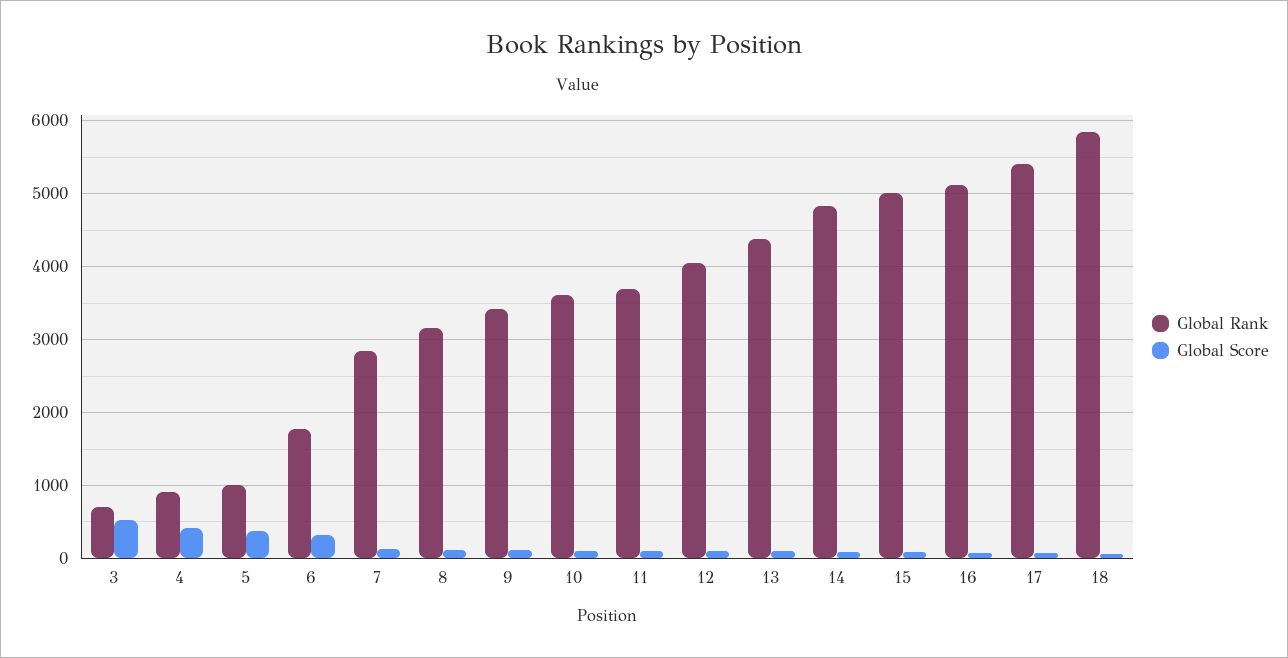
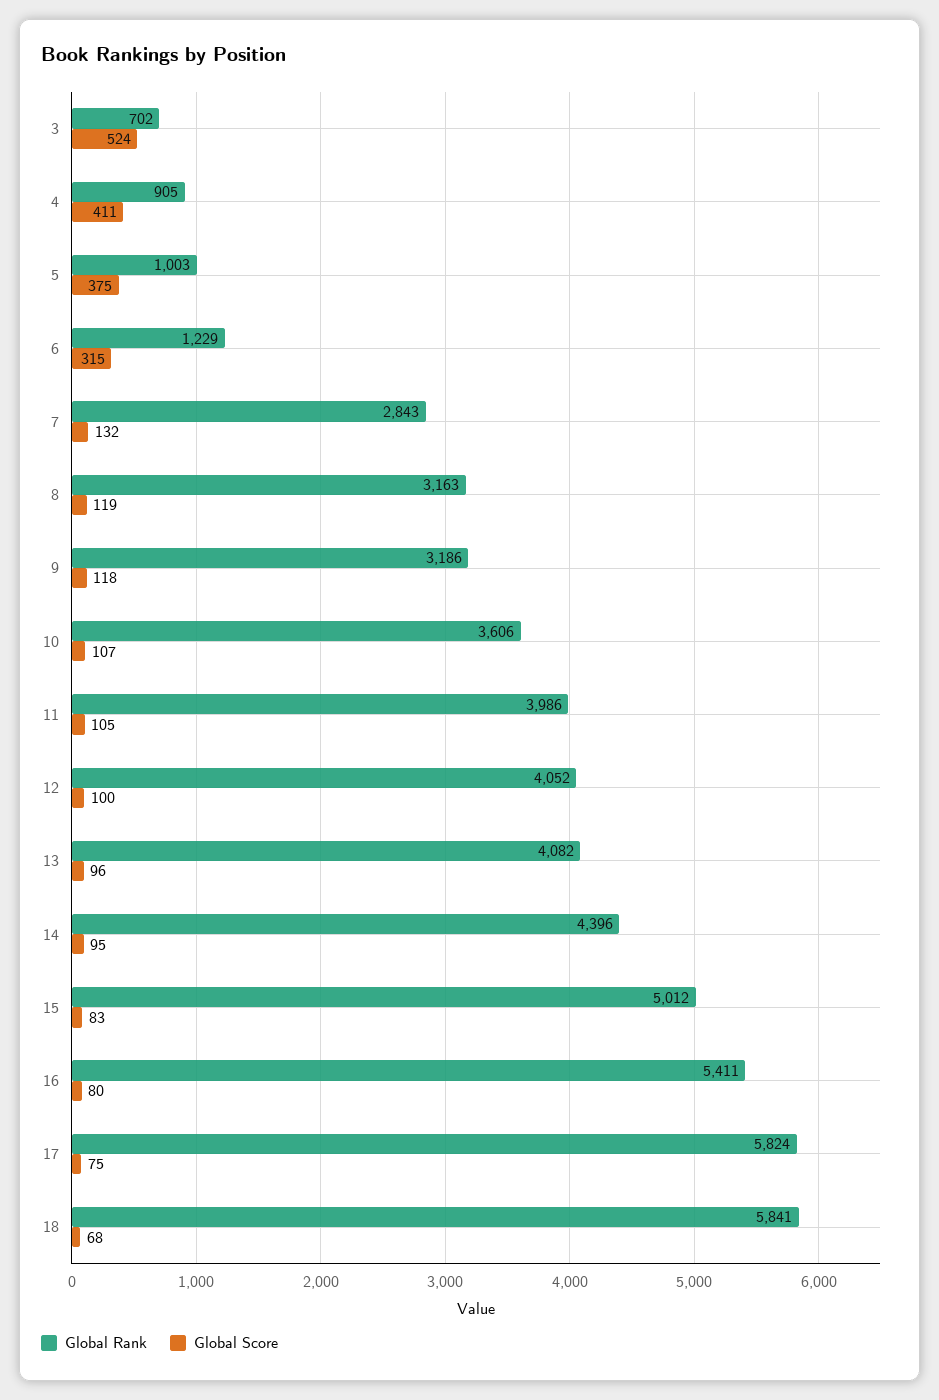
Global Rank, 6: 1800 -> 1229
Global Rank, 9: 3400 -> 3186
Global Rank, 11: 3700 -> 3986
Global Rank, 13: 4400 -> 4082
Global Rank, 14: 4800 -> 4396
Global Rank, 16: 5100 -> 5411
Global Rank, 17: 5400 -> 5824

